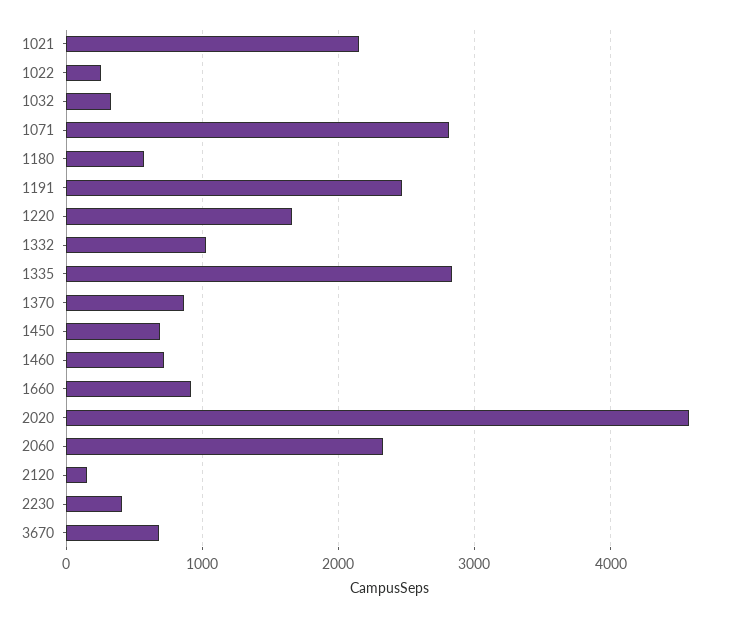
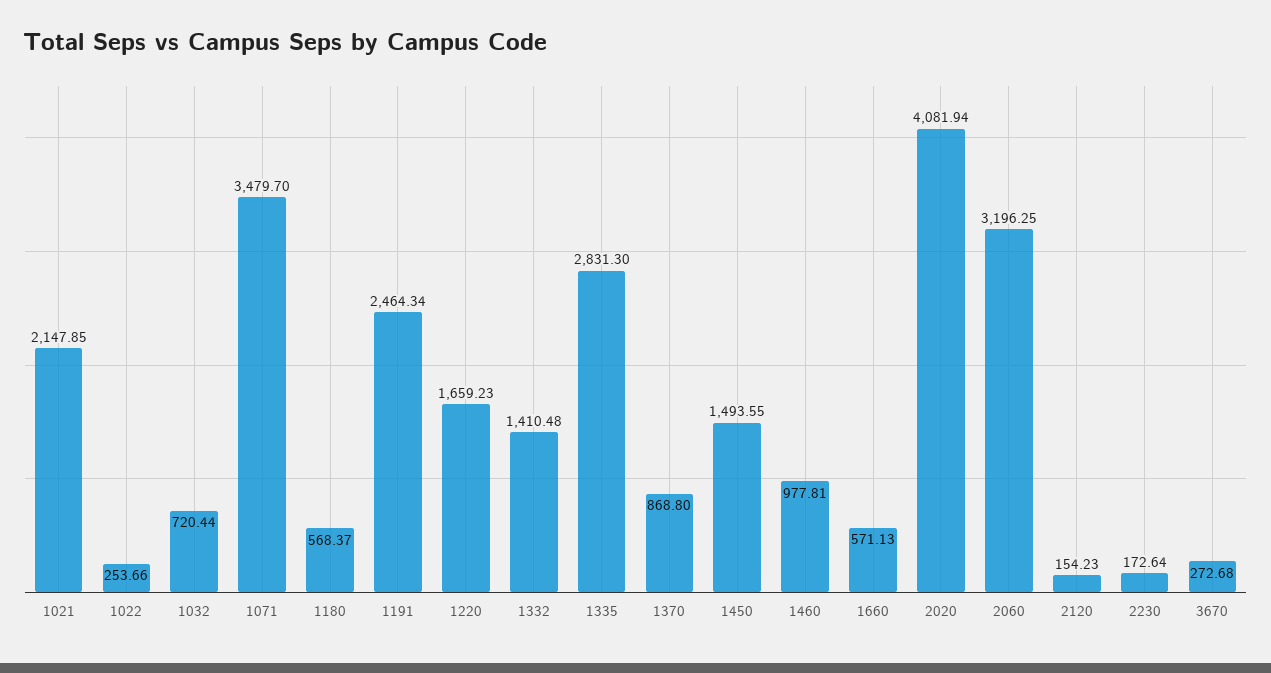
1032: 300 -> 720.44
1071: 2800 -> 3479.7
1332: 1000 -> 1410.48
1450: 700 -> 1493.55
1460: 700 -> 977.81
1660: 900 -> 571.13
2020: 4600 -> 4081.94
2060: 2300 -> 3196.25
2230: 400 -> 172.64
3670: 700 -> 272.68

